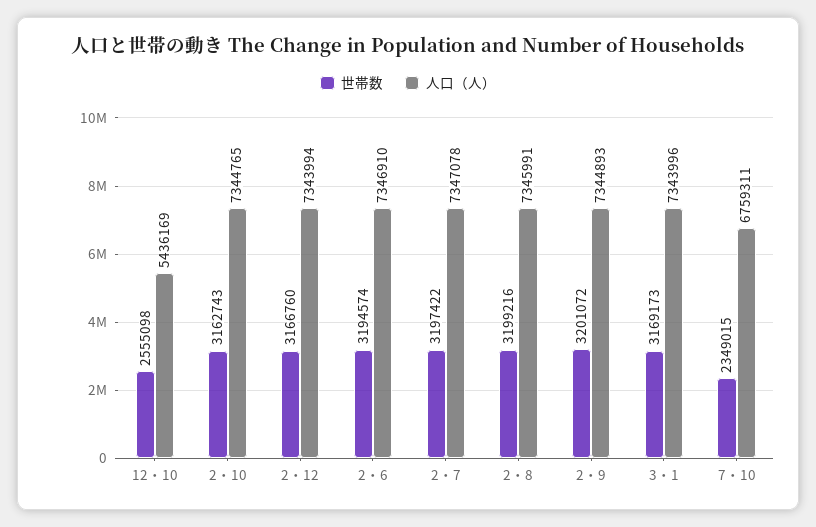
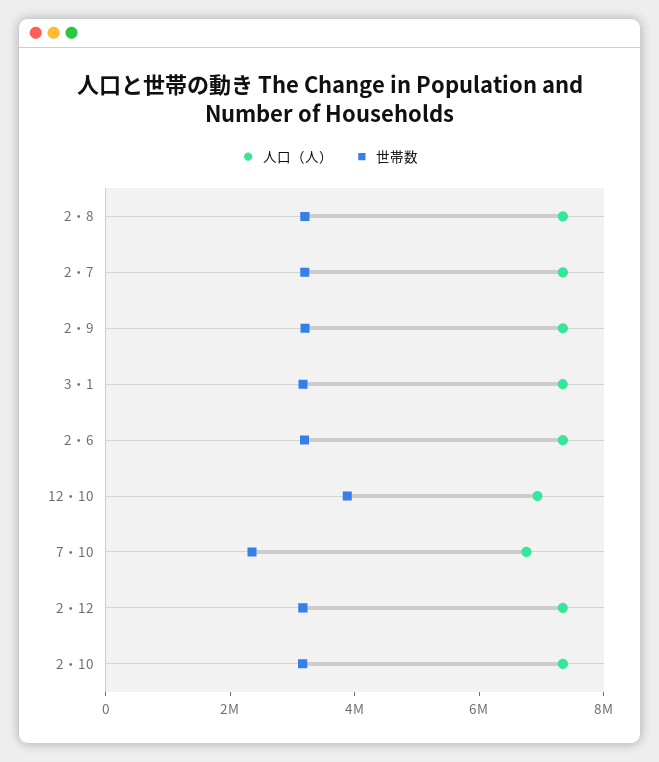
世帯数, 12・10: 2555098 -> 4000000
人口（人）, 12・10: 5436169 -> 7000000

